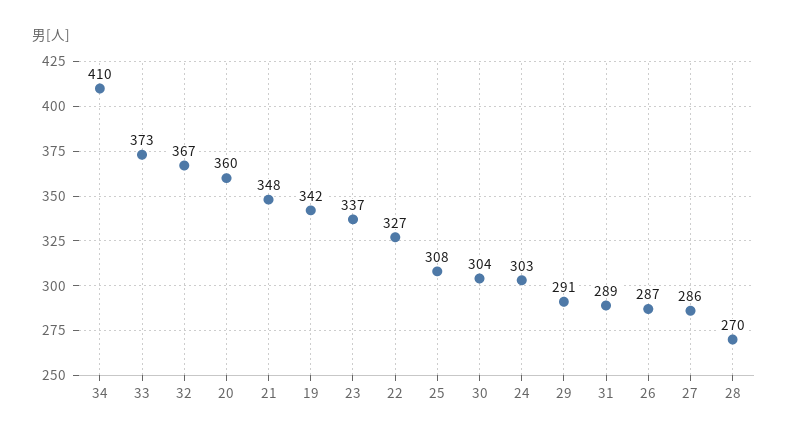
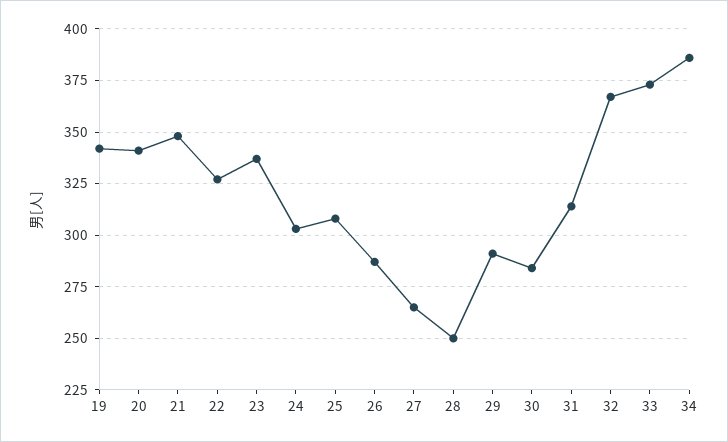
34: 410 -> 385
20: 360 -> 340
30: 304 -> 285
31: 289 -> 315
27: 286 -> 265
28: 270 -> 250

